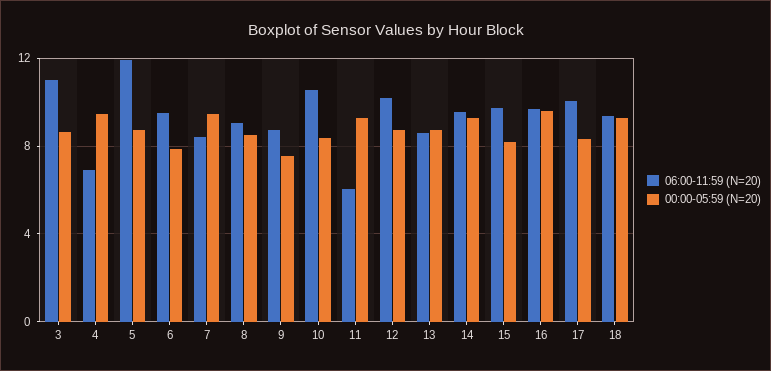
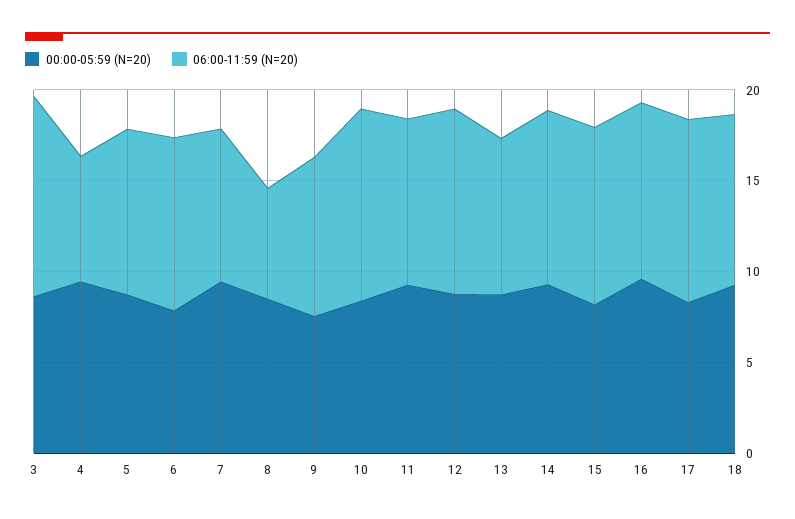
06:00-11:59 (N=20), 5: 12 -> 9
06:00-11:59 (N=20), 8: 9 -> 6
06:00-11:59 (N=20), 11: 6 -> 9

